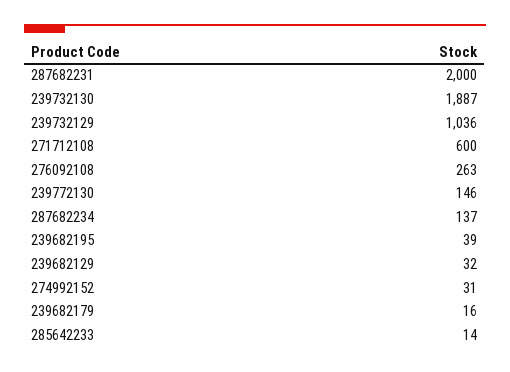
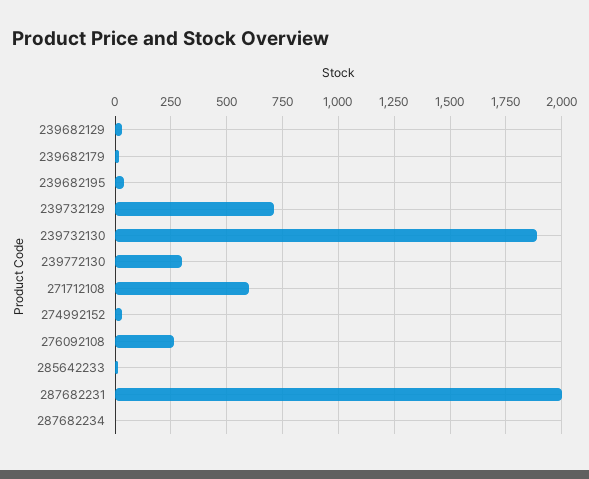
239732129: 1036 -> 700
239772130: 146 -> 300
287682234: 137 -> 0

